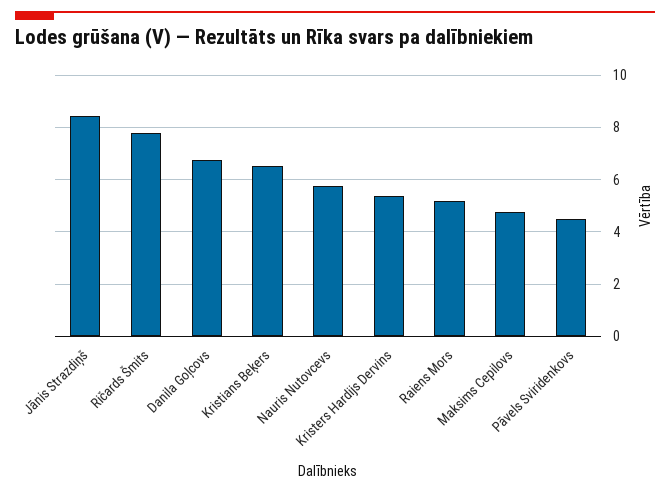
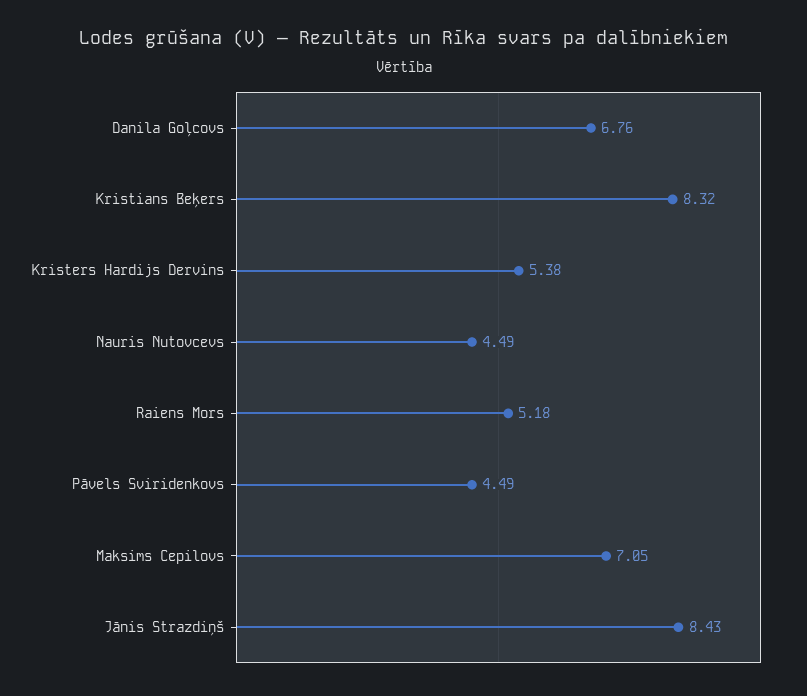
Ričards Šmits: 7.75 -> none
Kristians Beķers: 6.5 -> 8.32
Nauris Nutovcevs: 5.75 -> 4.49
Maksims Cepilovs: 4.75 -> 7.05

